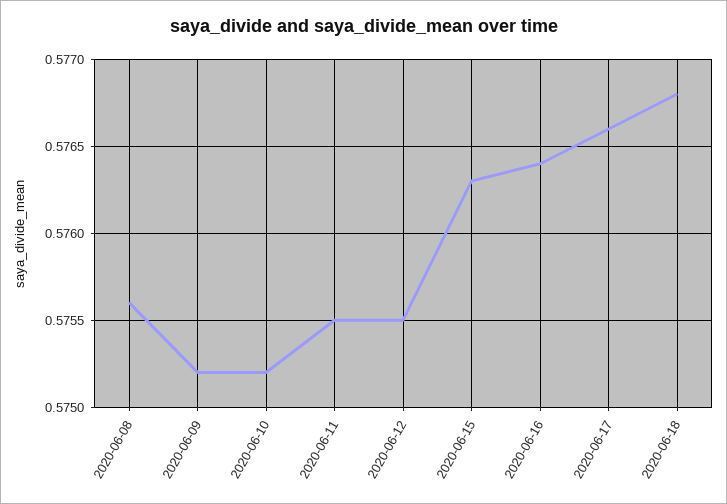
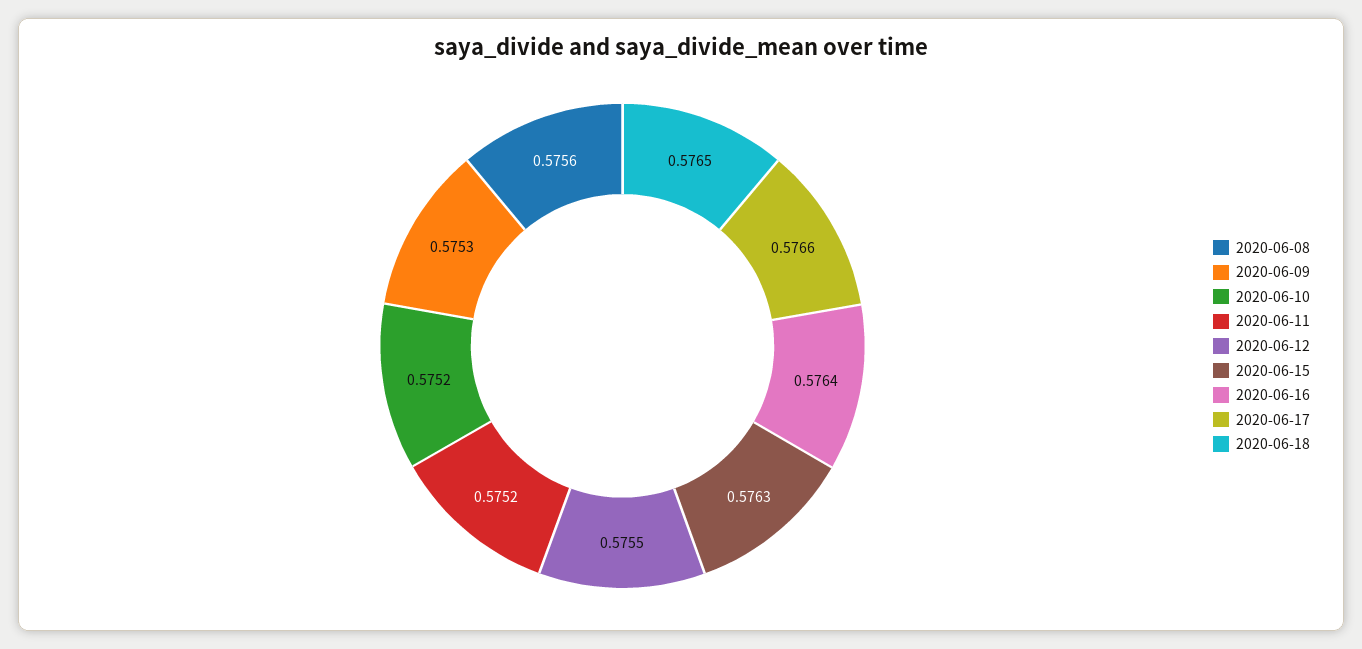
2020-06-09: 0.5752 -> 0.5753
2020-06-11: 0.5755 -> 0.5752
2020-06-18: 0.5768 -> 0.5765

